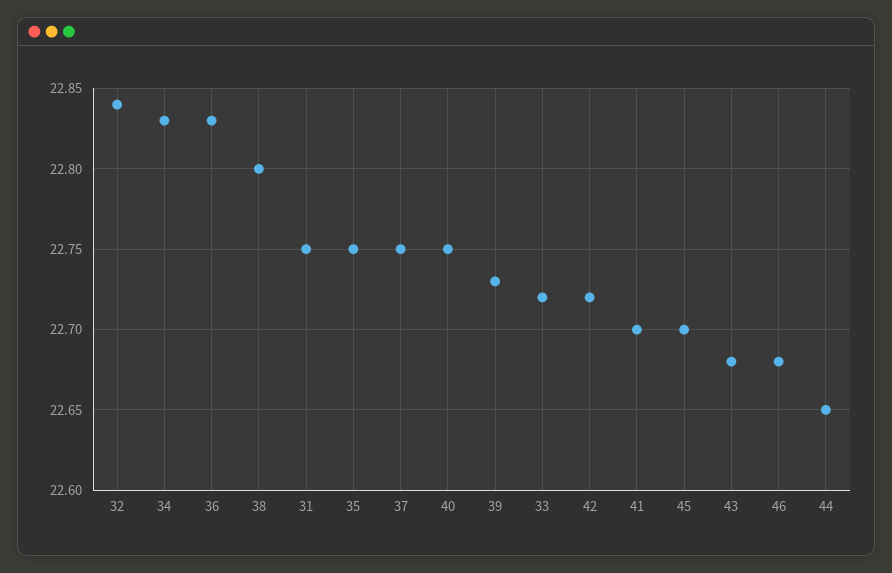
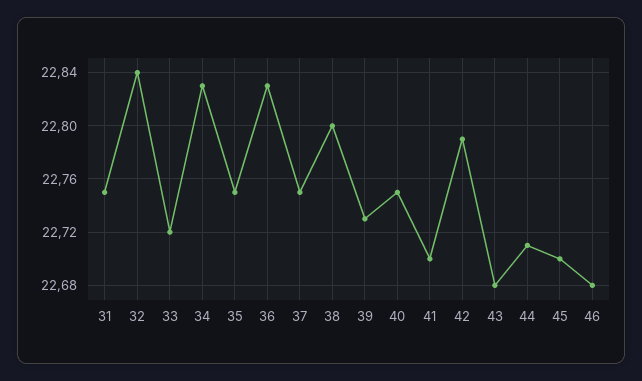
42: 22.72 -> 22.79
44: 22.65 -> 22.71

